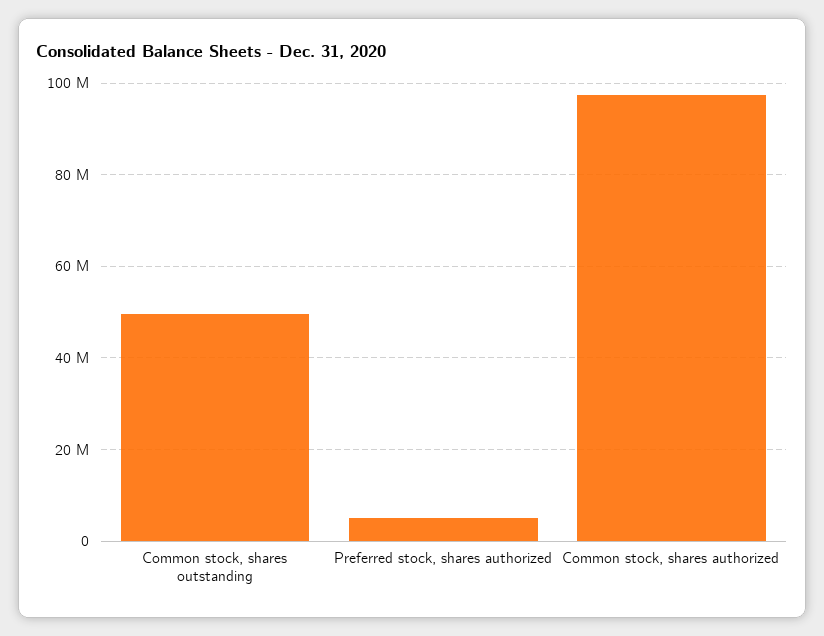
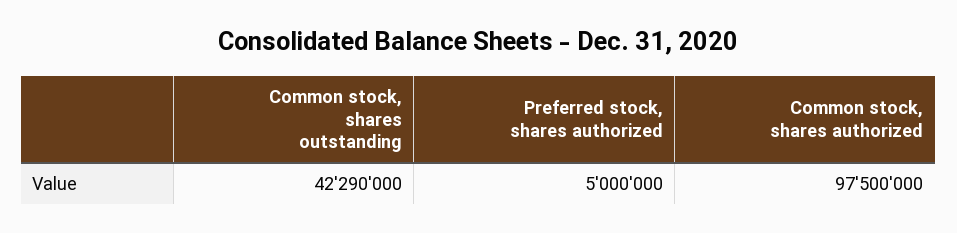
Common stock, shares outstanding: 50000000 -> 42290000

